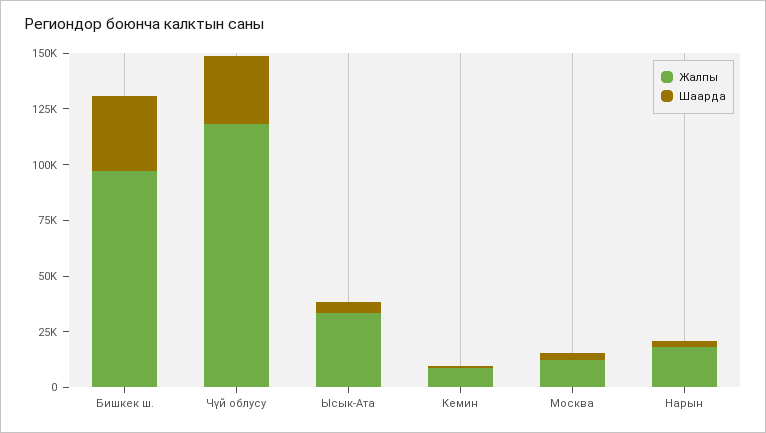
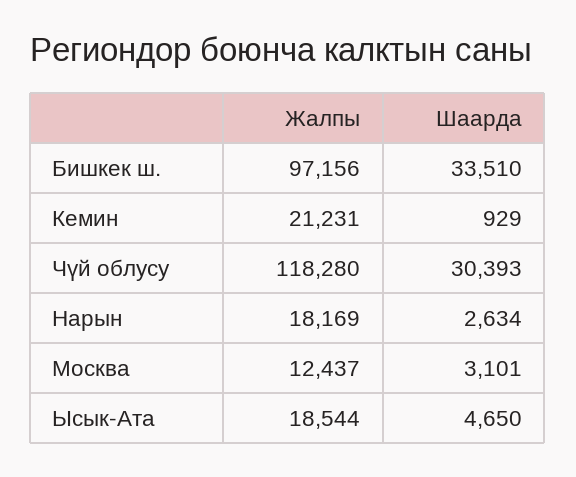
Жалпы, Ысык-Ата: 35000 -> 18544
Жалпы, Кемин: 10000 -> 21231

